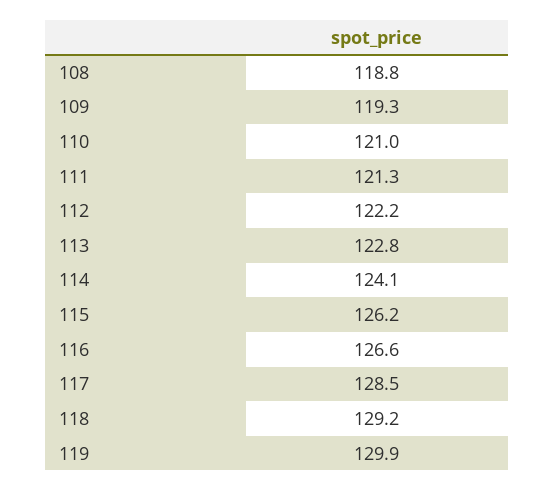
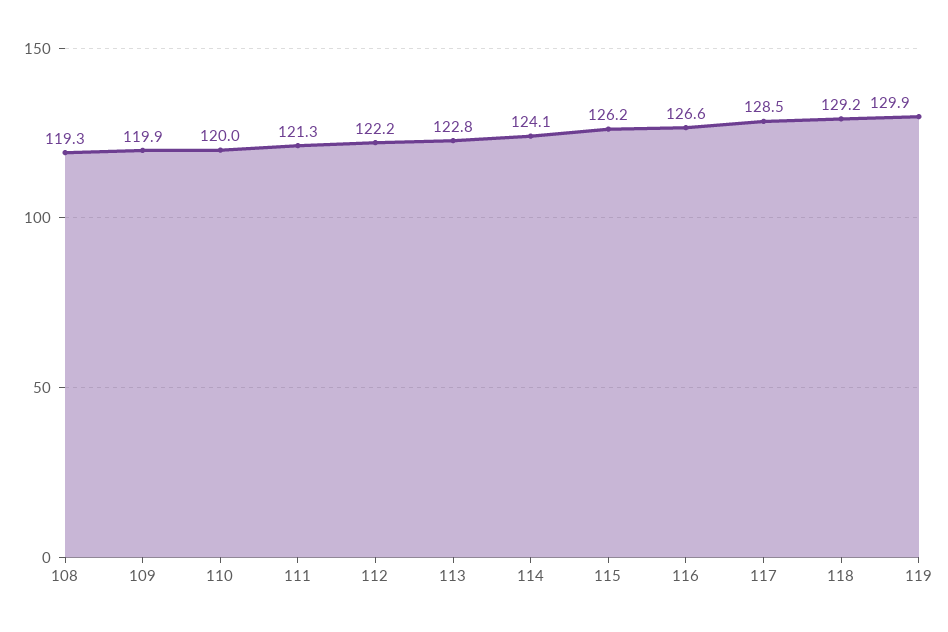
108: 118.8 -> 119.3
109: 119.3 -> 119.9
110: 121 -> 120

